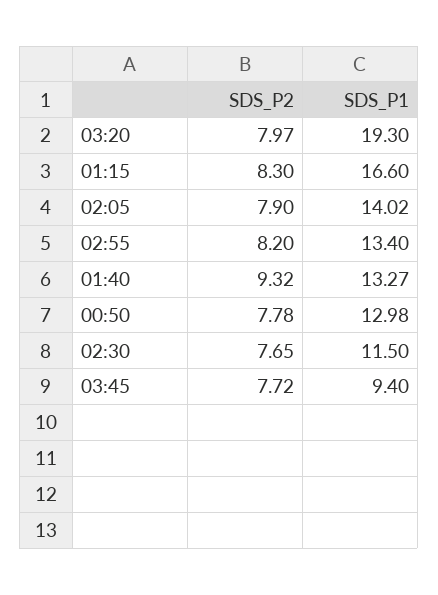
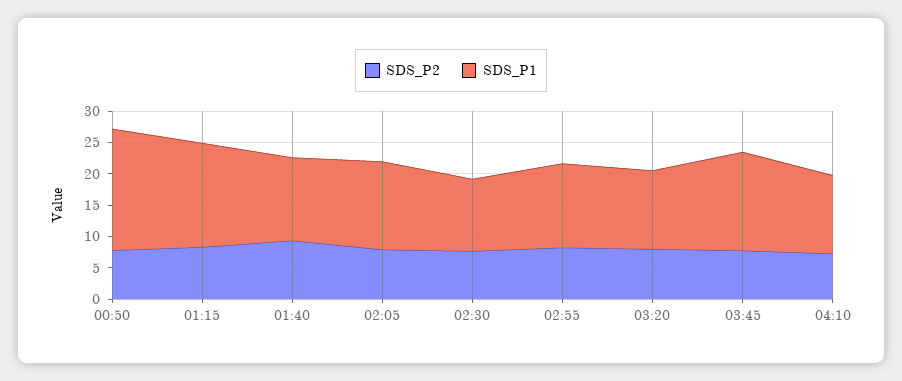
SDS_P1, 03:20: 19.3 -> 12.5
SDS_P1, 00:50: 12.98 -> 20
SDS_P1, 03:45: 9.4 -> 15
SDS_P2, 04:10: none -> 7.5
SDS_P1, 04:10: none -> 12.5

